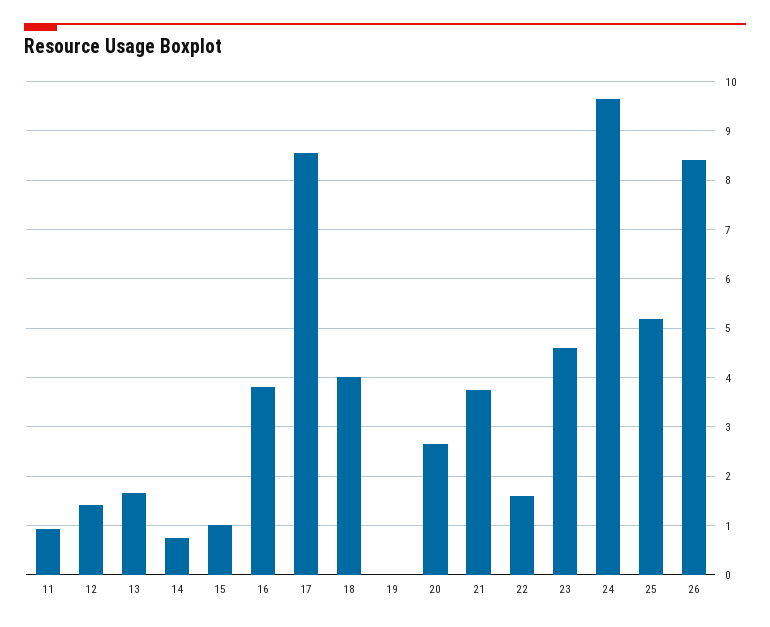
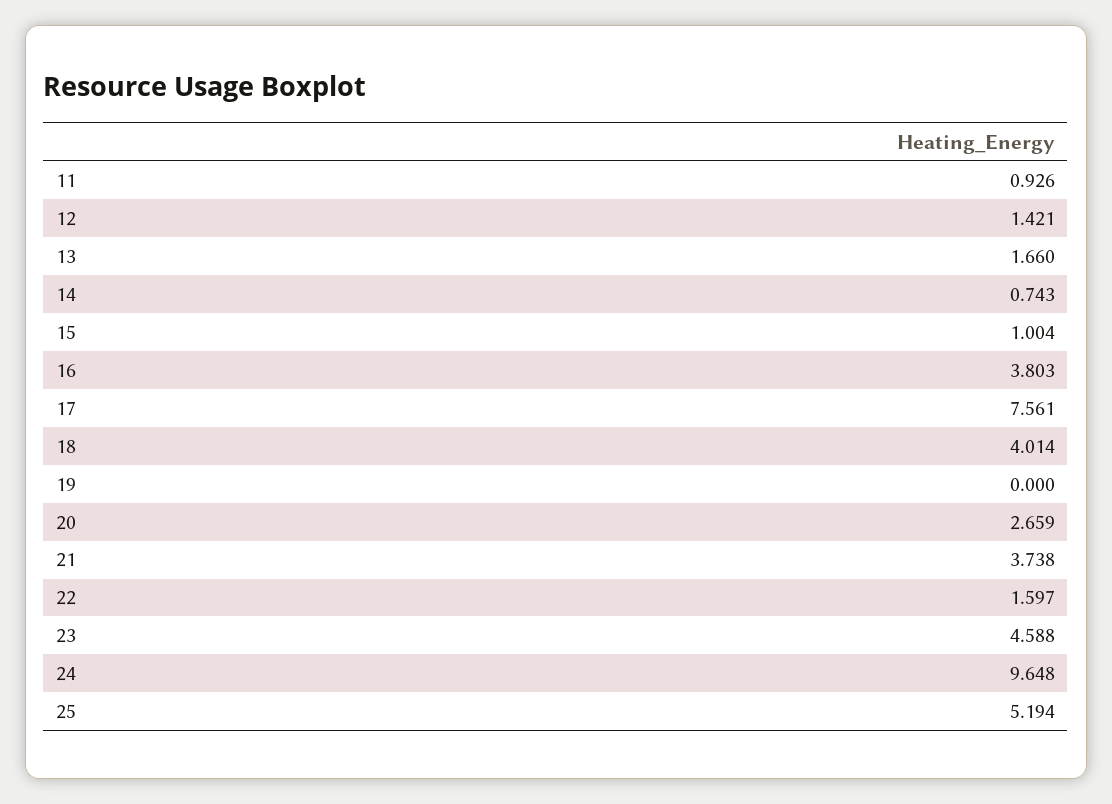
17: 8.6 -> 7.561
26: 8.4 -> none

